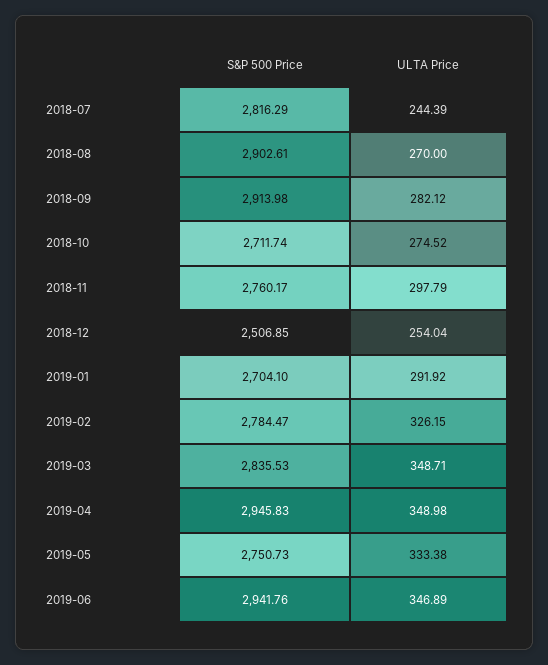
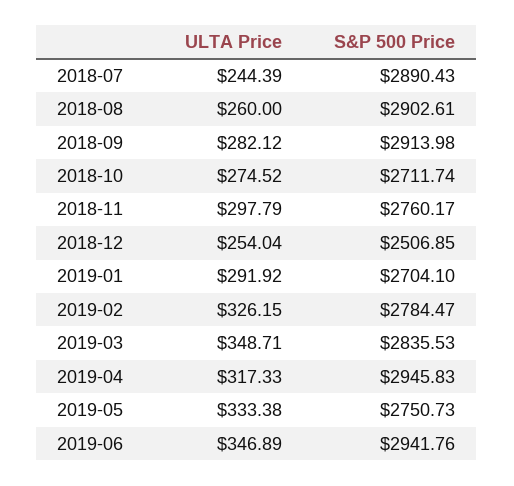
S&P 500 Price, 2018-07: 2816.29 -> 2890.43
ULTA Price, 2018-08: 270 -> 260
ULTA Price, 2019-04: 348.98 -> 317.33

